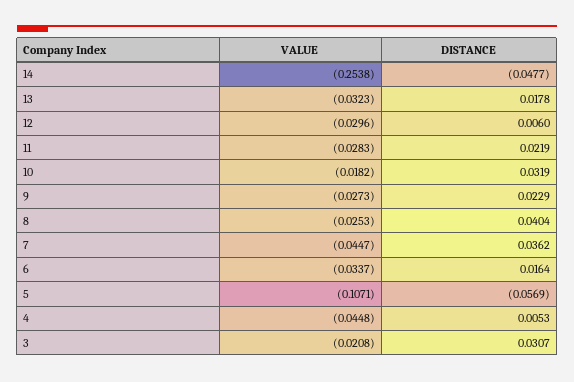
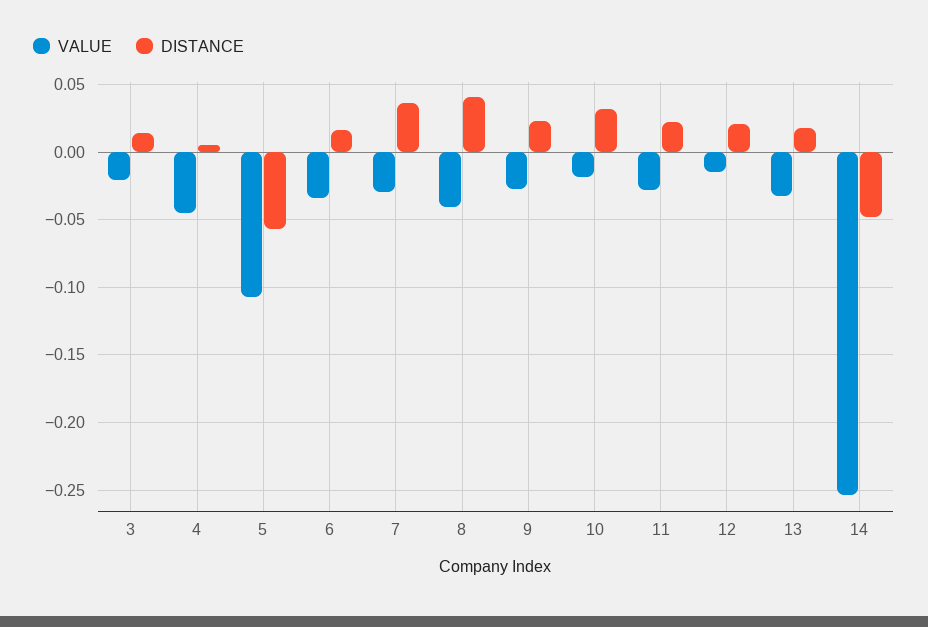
VALUE, 12: -0.0296 -> -0.015
DISTANCE, 12: 0.006 -> 0.02
VALUE, 8: -0.0253 -> -0.04
VALUE, 7: -0.0447 -> -0.03
DISTANCE, 3: 0.0307 -> 0.015

